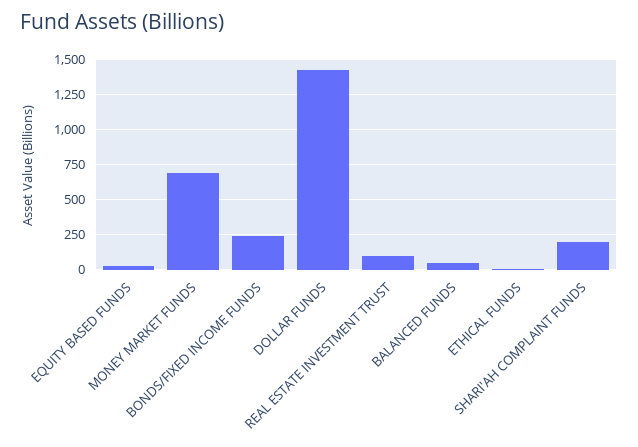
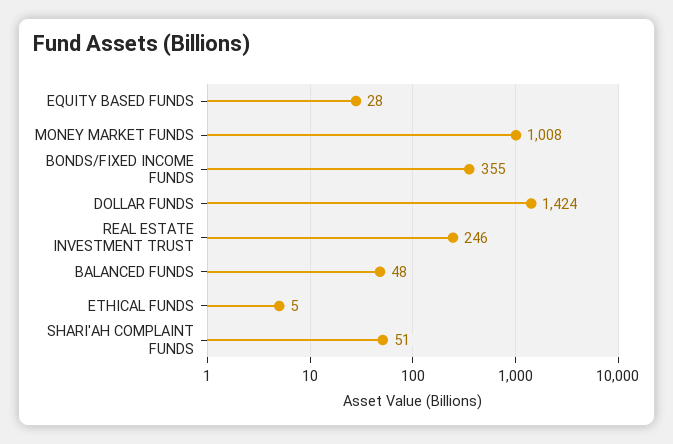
MONEY MARKET FUNDS: 700 -> 1008
BONDS/FIXED INCOME FUNDS: 250 -> 355
REAL ESTATE INVESTMENT TRUST: 100 -> 246
SHARI'AH COMPLAINT FUNDS: 200 -> 51

